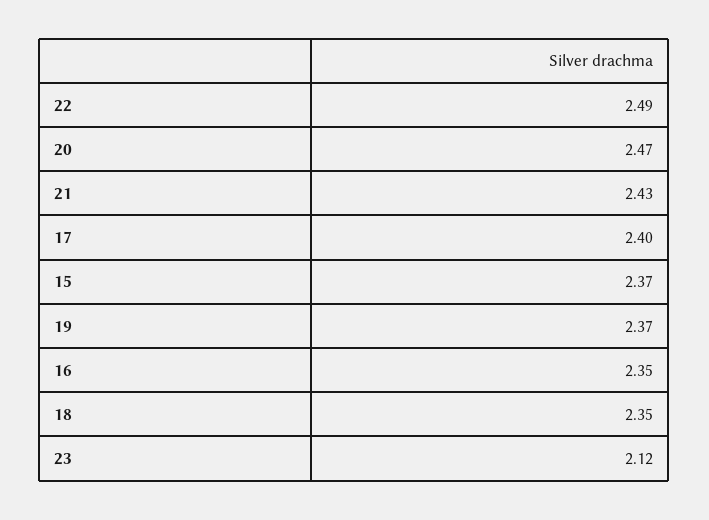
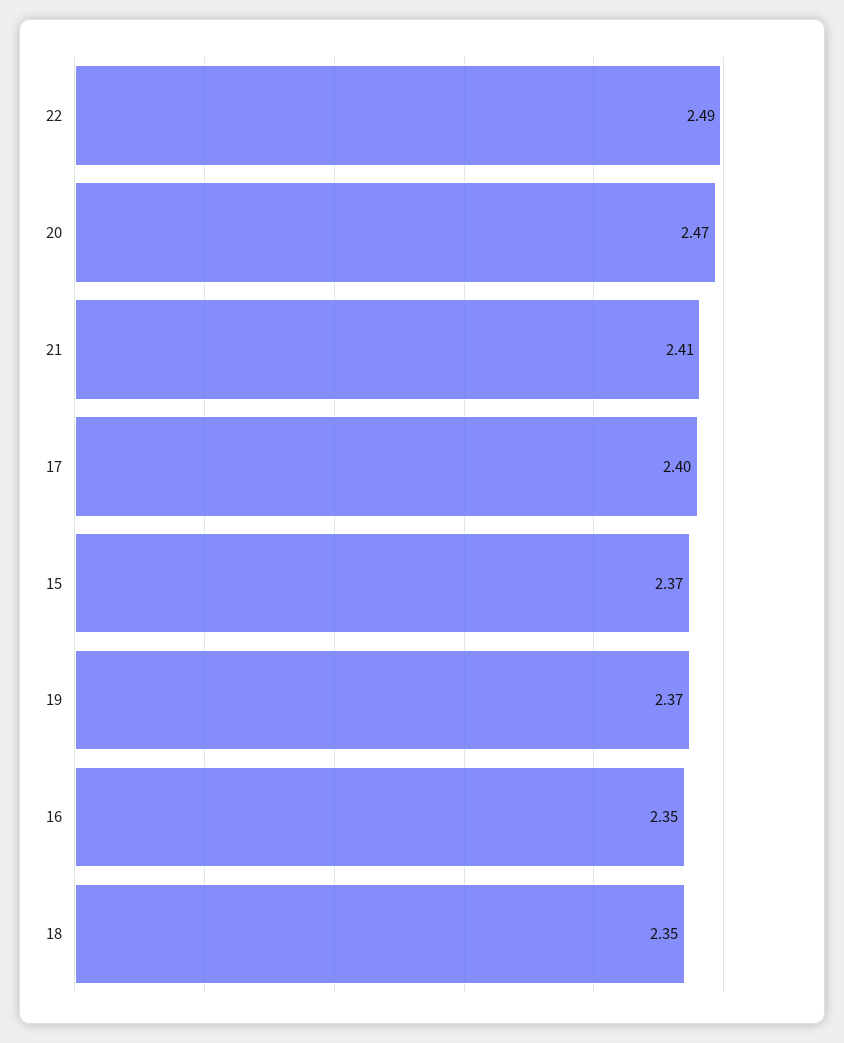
21: 2.43 -> 2.41
23: 2.12 -> none

